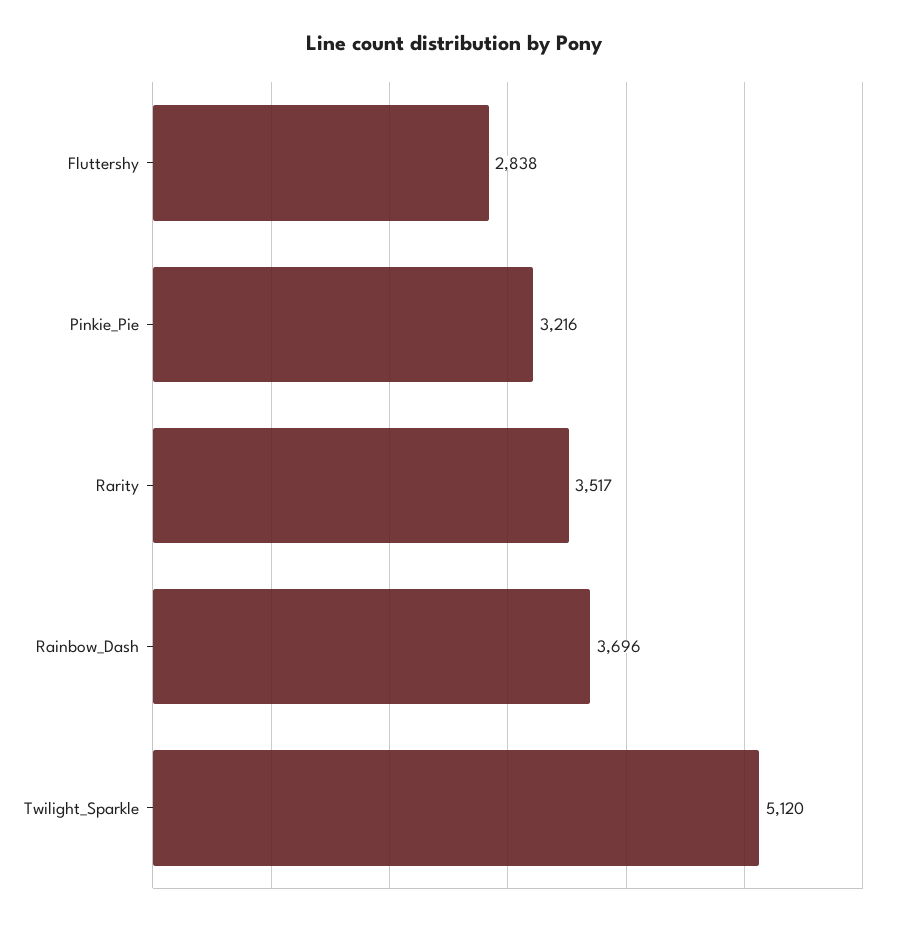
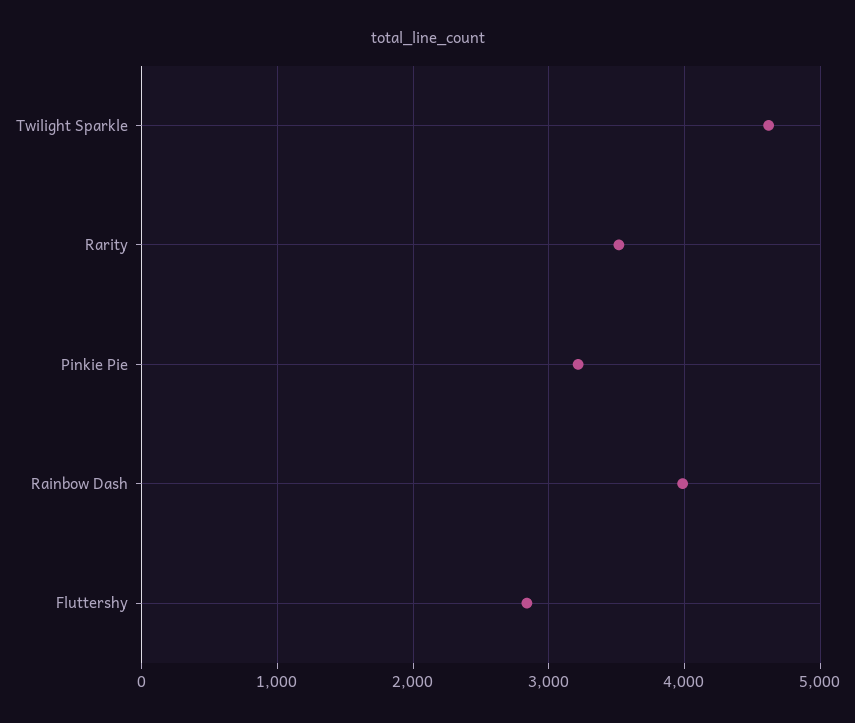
Rainbow_Dash: 3696 -> 4000
Twilight_Sparkle: 5120 -> 4600

